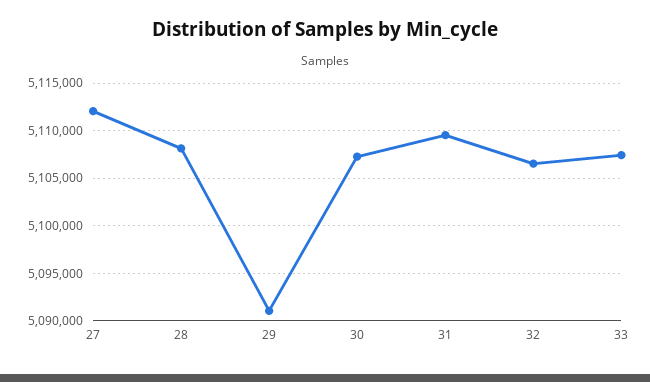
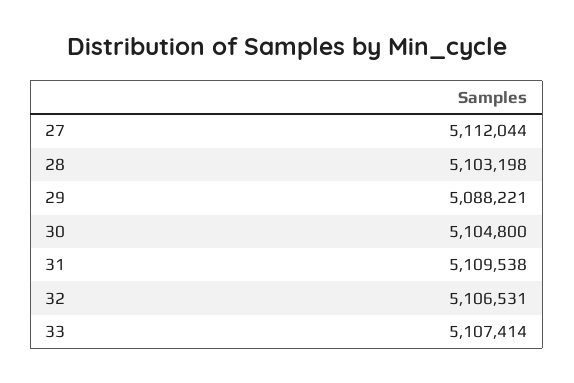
28: 5108000 -> 5103198
29: 5091000 -> 5088221
30: 5107000 -> 5104800

